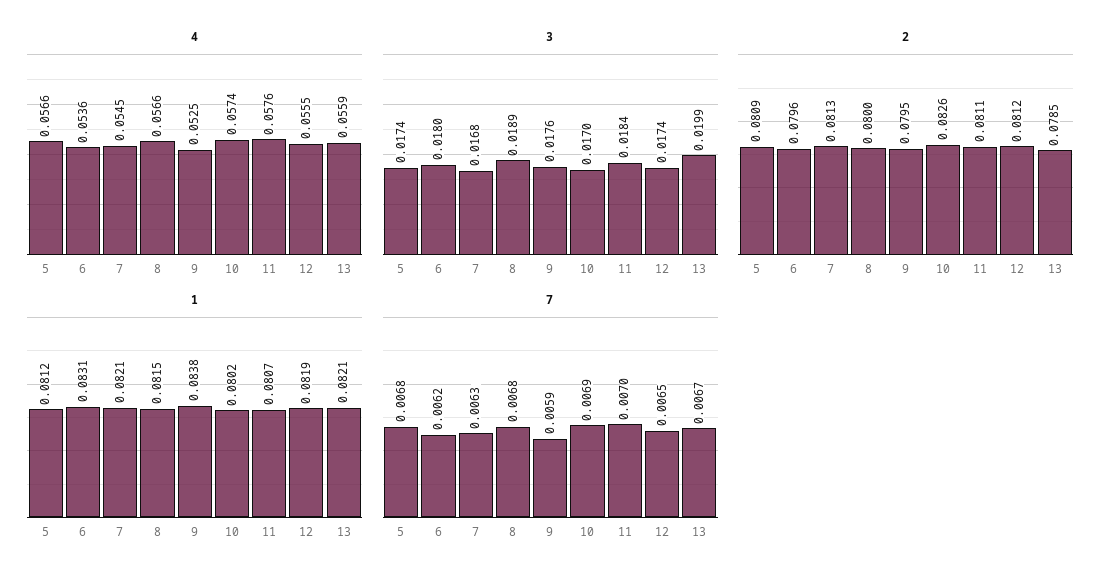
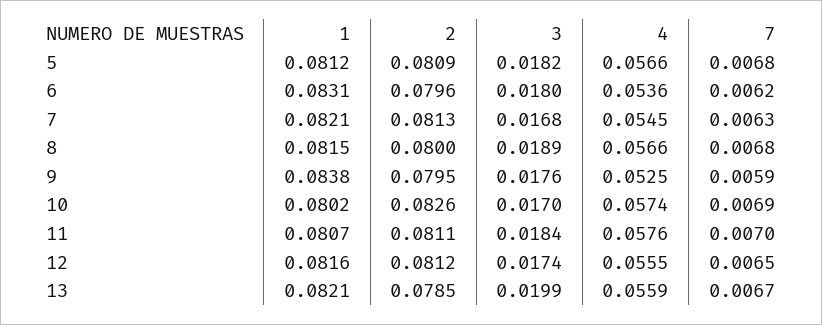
3, 5: 0.0174 -> 0.0182
1, 12: 0.0819 -> 0.0816

